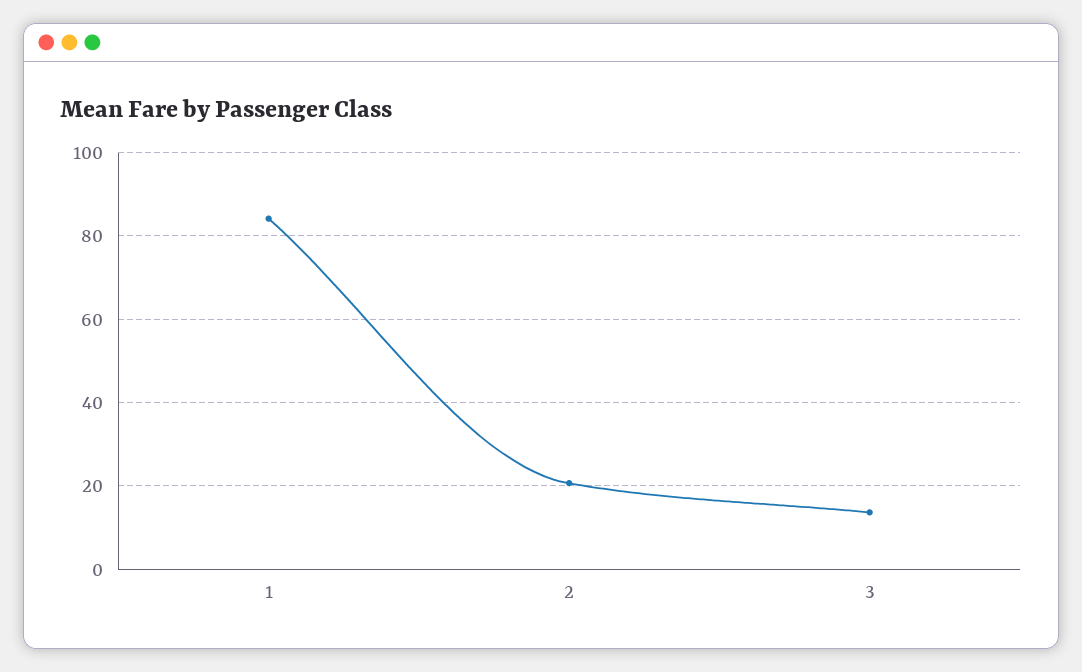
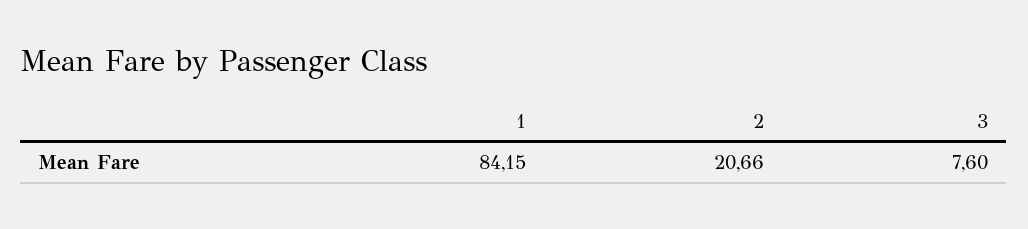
3: 14 -> 7.6

